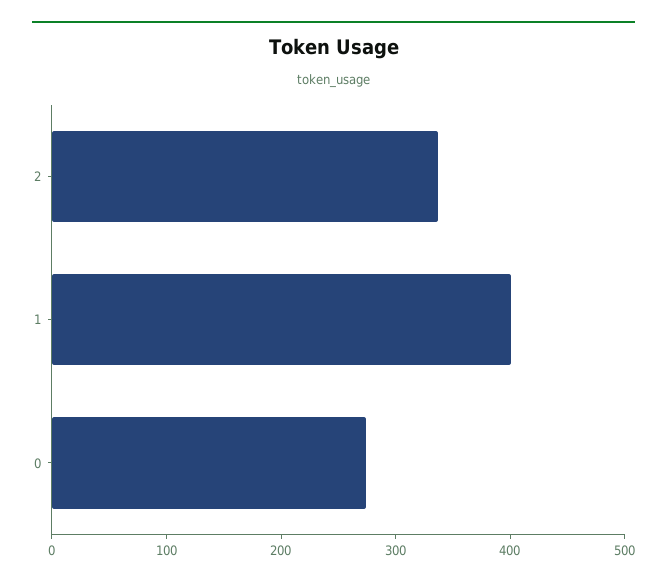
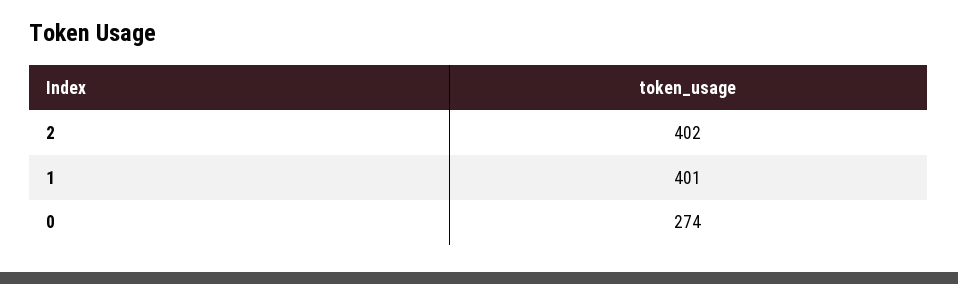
2: 340 -> 402

